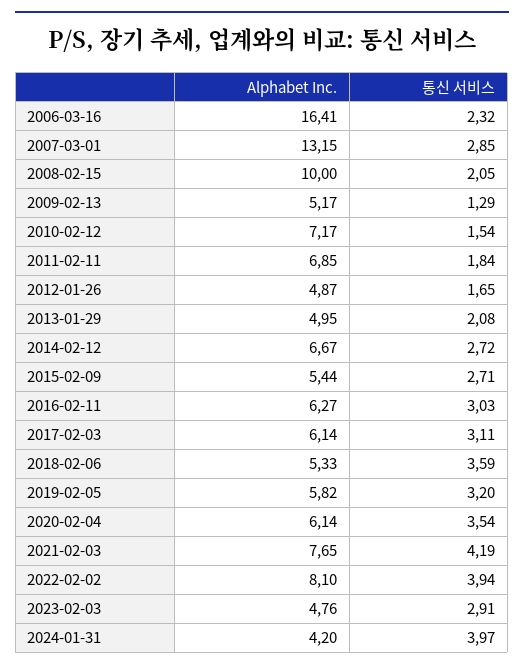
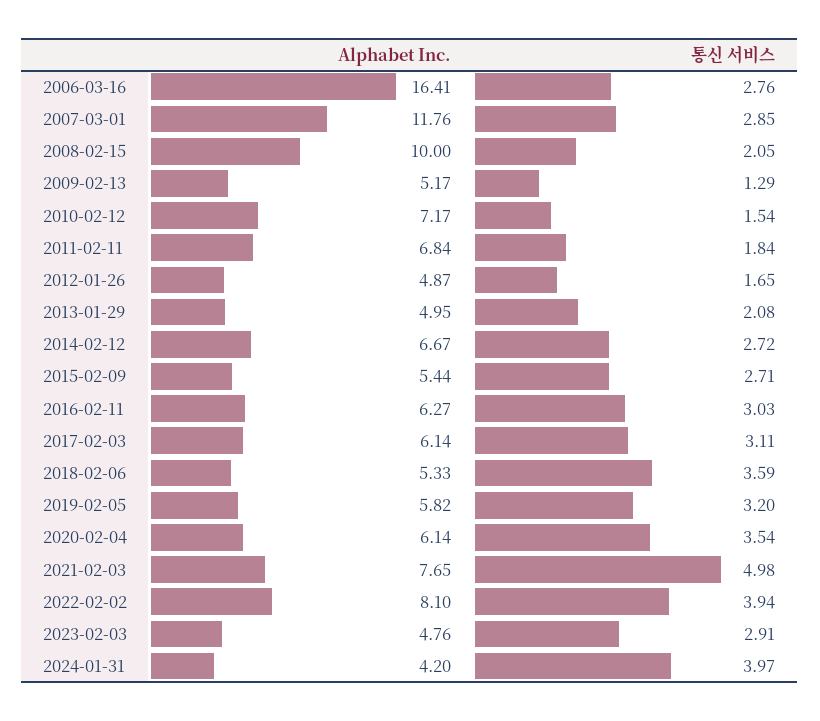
통신 서비스, 2006-03-16: 2.32 -> 2.76
Alphabet Inc., 2007-03-01: 13.15 -> 11.76
Alphabet Inc., 2011-02-11: 6.85 -> 6.84
통신 서비스, 2021-02-03: 4.19 -> 4.98

